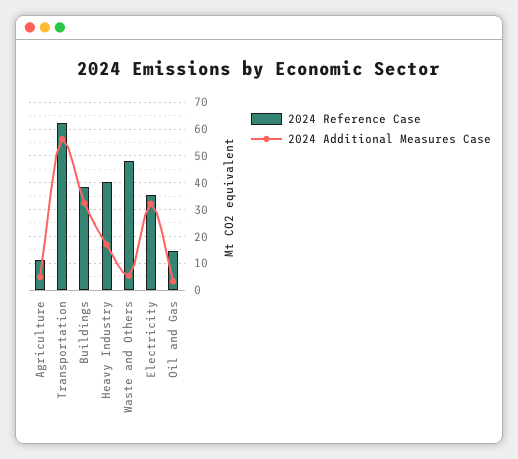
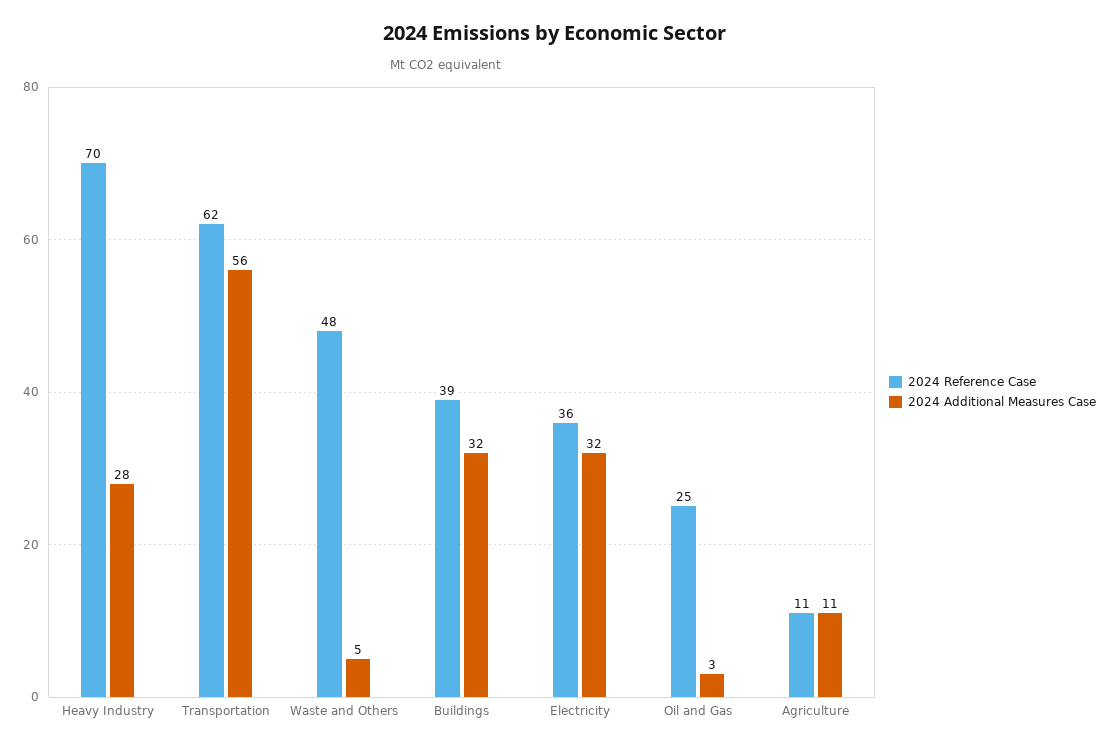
2024 Additional Measures Case, Agriculture: 5 -> 11
2024 Reference Case, Heavy Industry: 40 -> 70
2024 Additional Measures Case, Heavy Industry: 17.5 -> 28
2024 Reference Case, Oil and Gas: 15 -> 25

